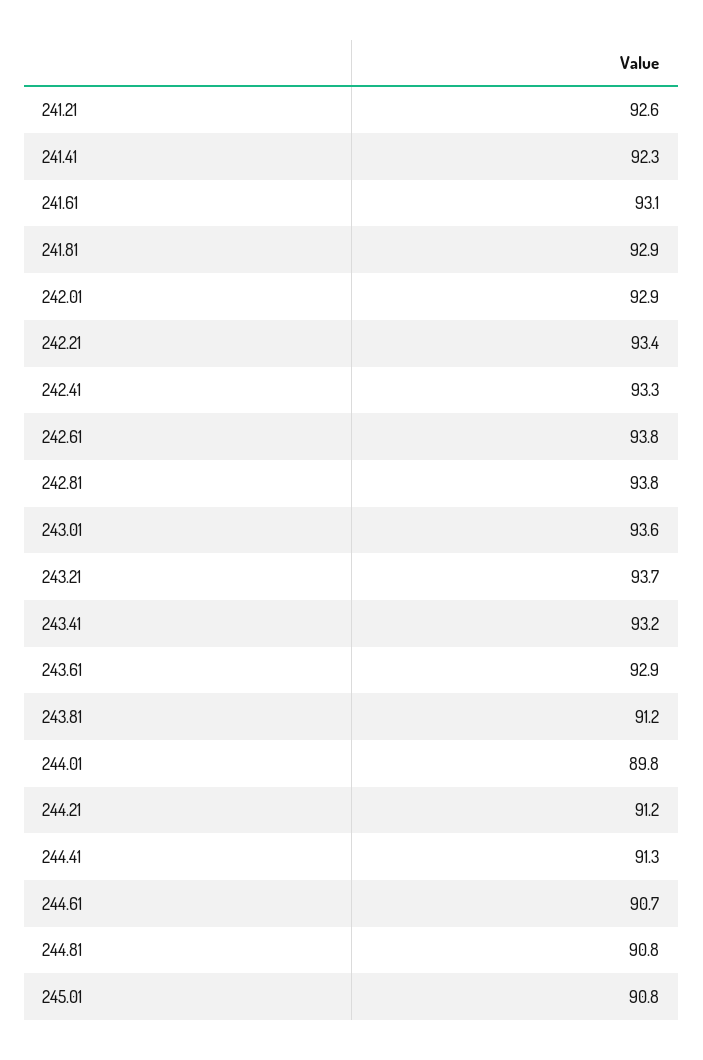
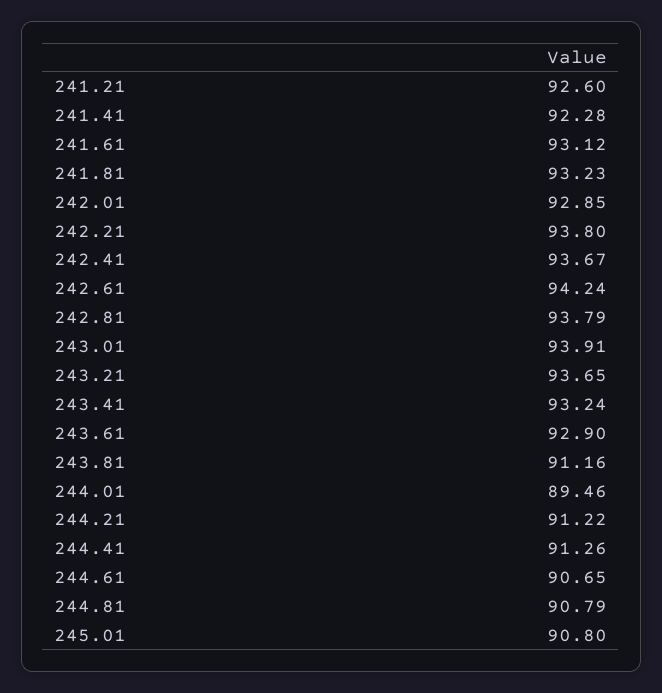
241.81: 92.9 -> 93.23
242.21: 93.4 -> 93.8
242.41: 93.3 -> 93.67
242.61: 93.8 -> 94.24
243.01: 93.6 -> 93.91
244.01: 89.8 -> 89.46

